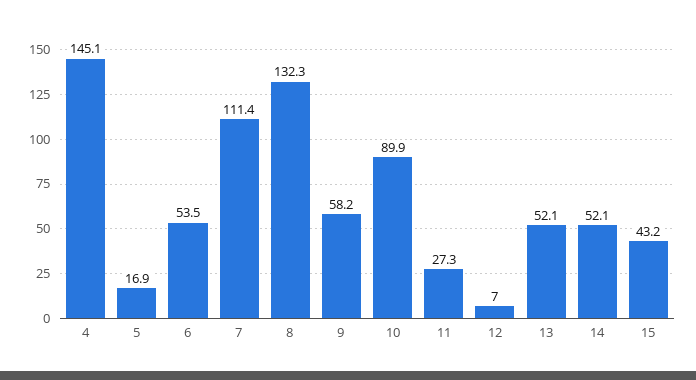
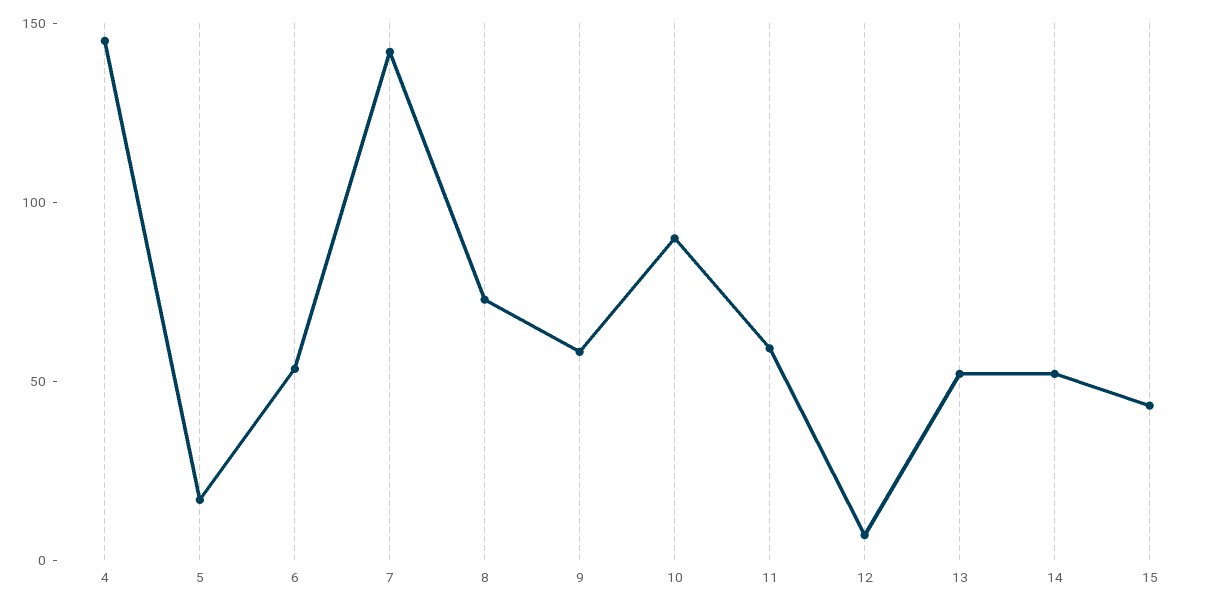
7: 111.4 -> 140
8: 132.3 -> 70
11: 27.3 -> 60

